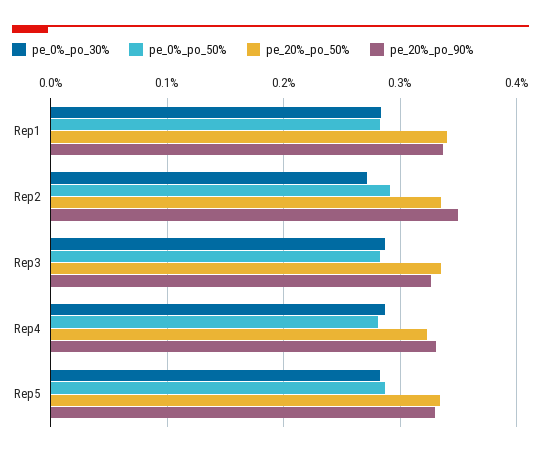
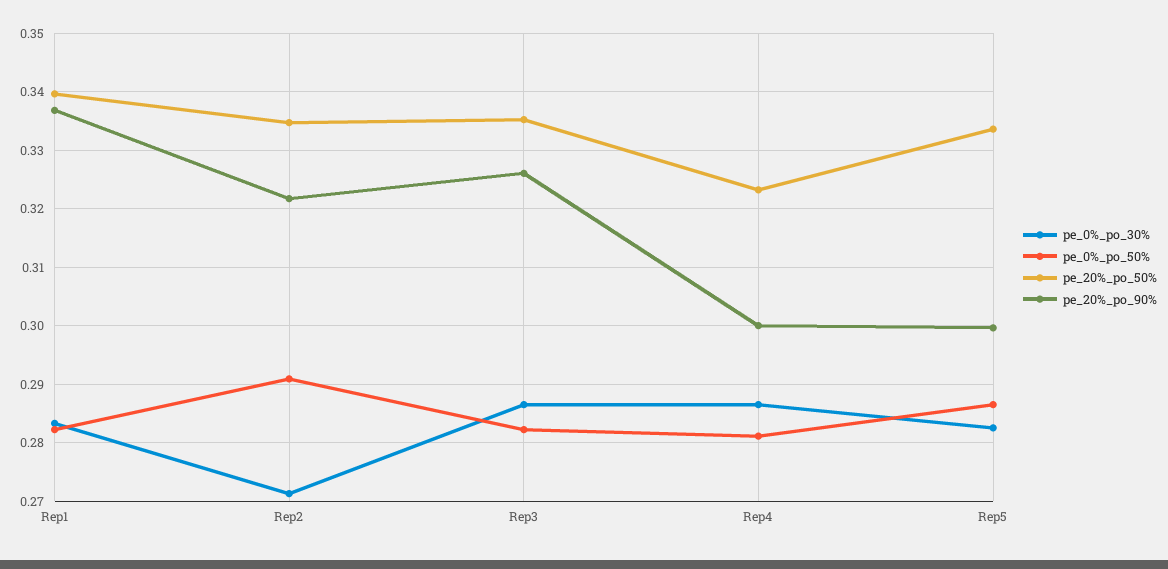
pe_20%_po_90%, Rep2: 0.35 -> 0.322
pe_20%_po_90%, Rep4: 0.33 -> 0.3
pe_20%_po_90%, Rep5: 0.33 -> 0.3

